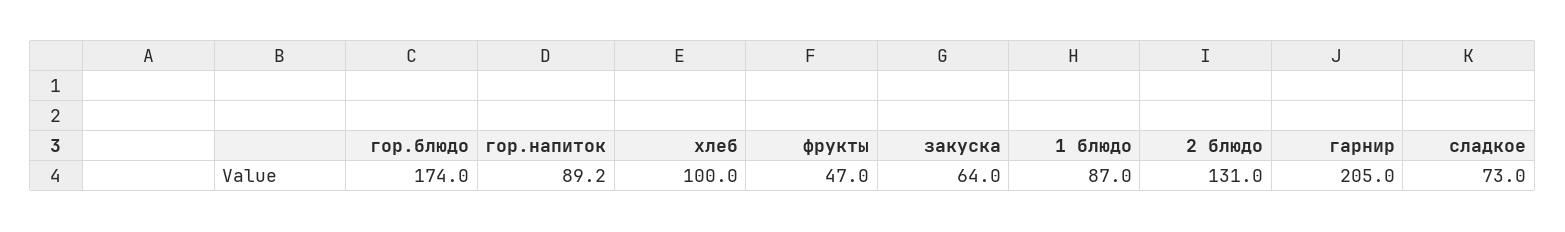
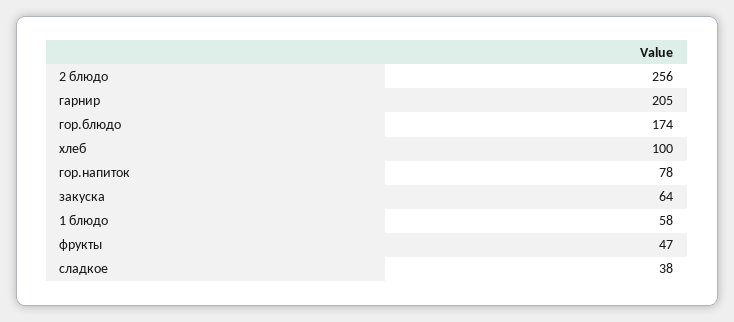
гор.напиток: 89.2 -> 78
1 блюдо: 87 -> 58
2 блюдо: 131 -> 256
сладкое: 73 -> 38

